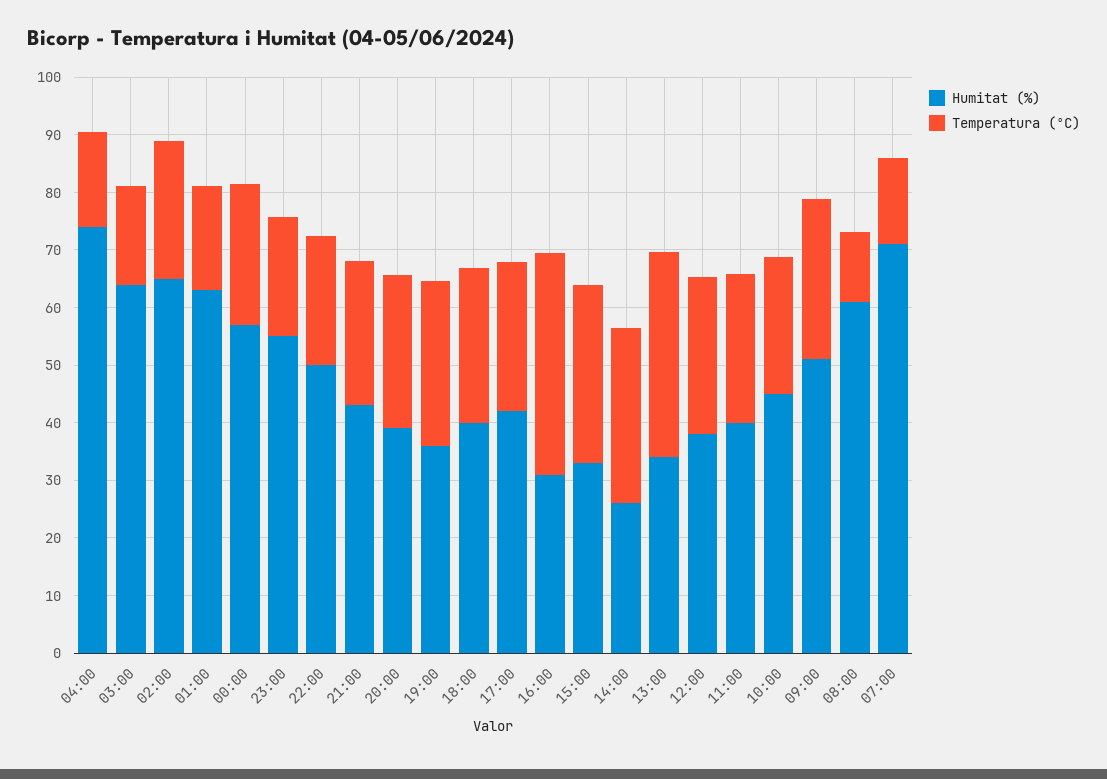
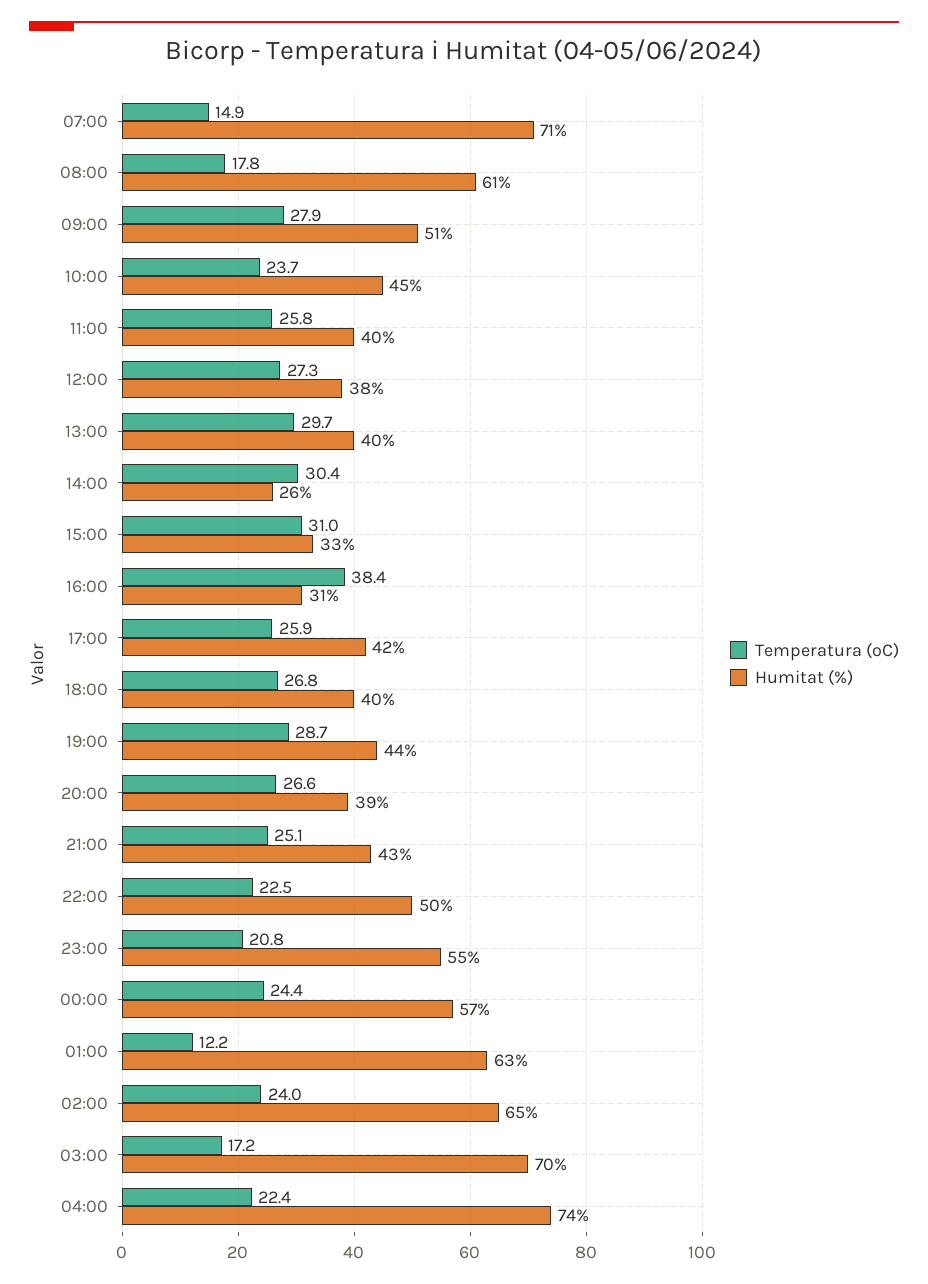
Temperatura (ºC), 04:00: 16 -> 22.4
Humitat (%), 03:00: 64 -> 70
Temperatura (ºC), 01:00: 18 -> 12.2
Humitat (%), 19:00: 36 -> 44
Humitat (%), 13:00: 34 -> 40
Temperatura (ºC), 13:00: 36 -> 29.7
Temperatura (ºC), 08:00: 12 -> 17.8

